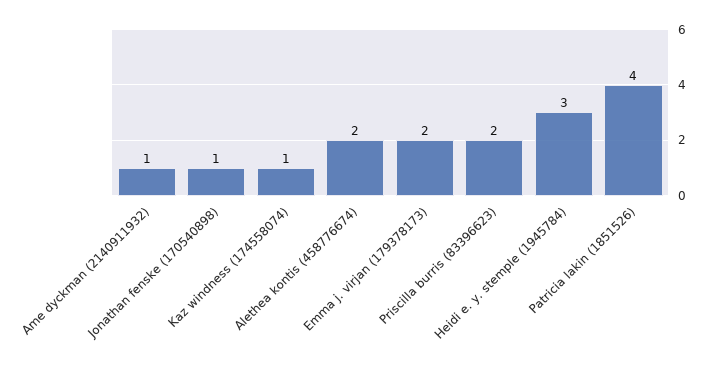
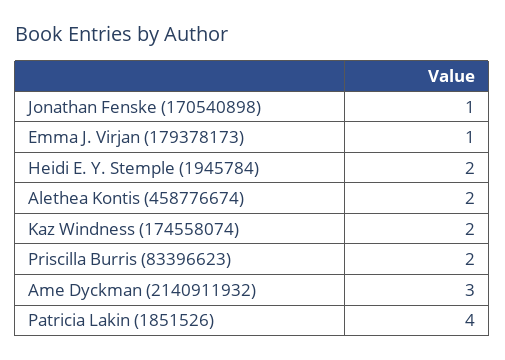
Ame dyckman (2140911932): 1 -> 3
Kaz windness (174558074): 1 -> 2
Emma j. virjan (179378173): 2 -> 1
Heidi e. y. stemple (1945784): 3 -> 2

